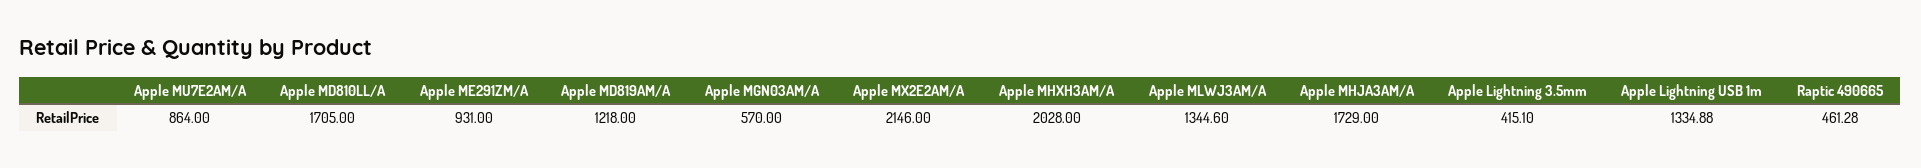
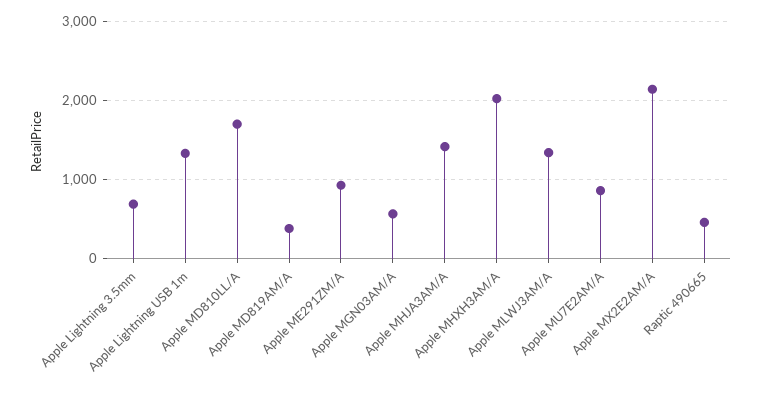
Apple MD819AM/A: 1218 -> 400
Apple MHJA3AM/A: 1729 -> 1400
Apple Lightning 3.5mm: 415.1 -> 700

